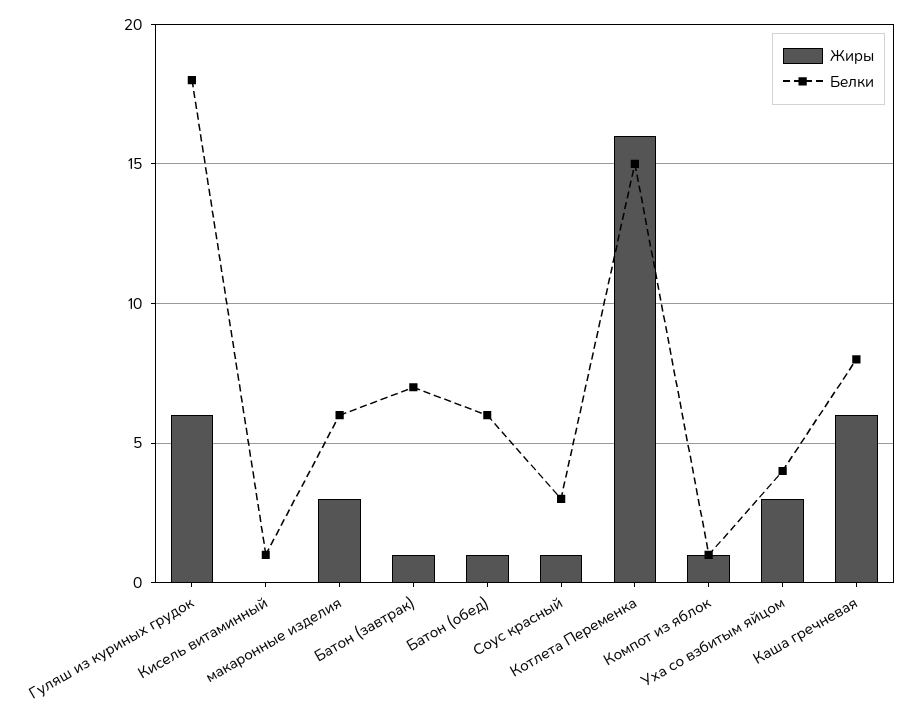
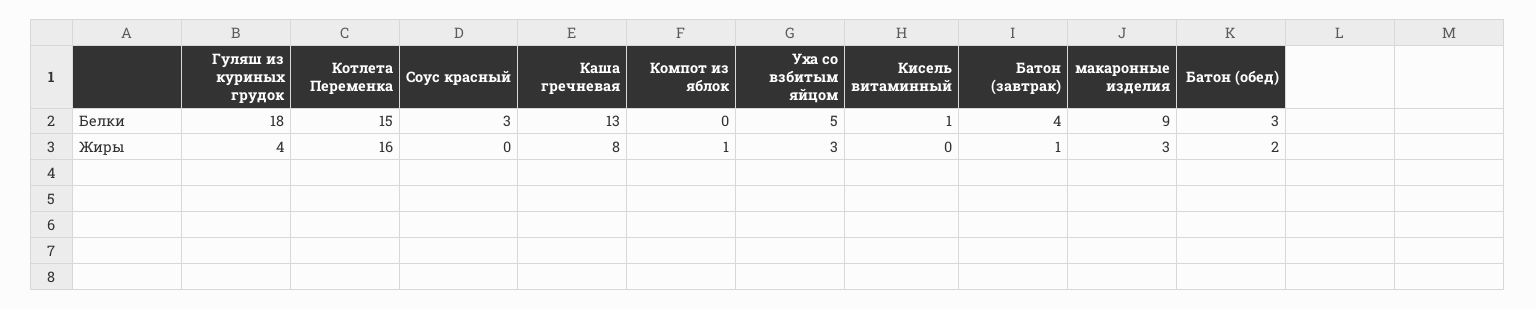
Жиры, Гуляш из куриных грудок: 6 -> 4
Белки, макаронные изделия: 6 -> 9
Белки, Батон (завтрак): 7 -> 4
Жиры, Батон (обед): 1 -> 2
Белки, Батон (обед): 6 -> 3
Жиры, Соус красный: 1 -> 0
Белки, Компот из яблок: 1 -> 0
Белки, Уха со взбитым яйцом: 4 -> 5
Жиры, Каша гречневая: 6 -> 8
Белки, Каша гречневая: 8 -> 13

